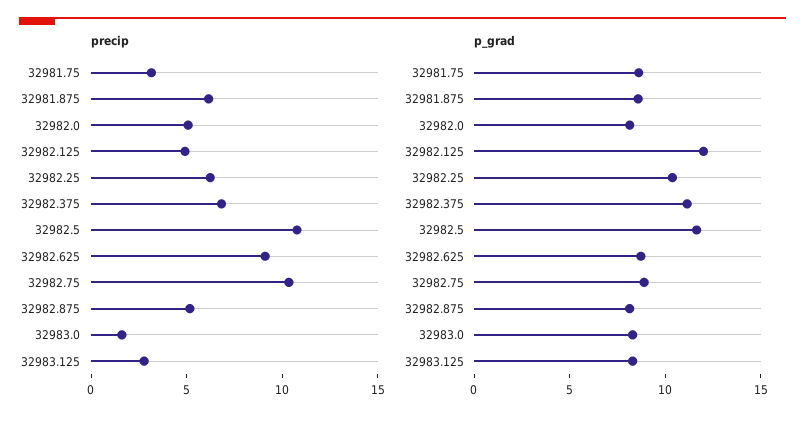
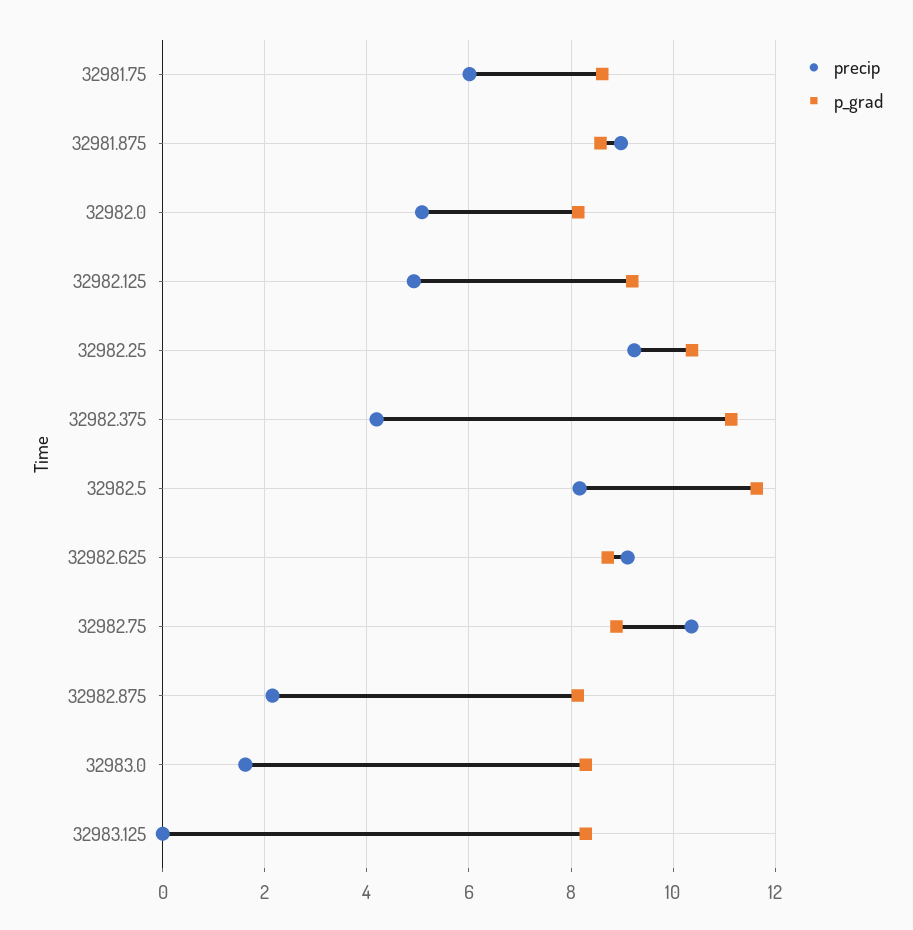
precip, 32981.75: 3 -> 6
precip, 32981.875: 6 -> 9
precip, 32982.25: 6 -> 9.2
precip, 32982.375: 7 -> 4.2
precip, 32982.5: 11 -> 8.2
precip, 32982.875: 5 -> 2.2
precip, 32983.125: 3 -> 0
p_grad, 32982.125: 12 -> 9.2

